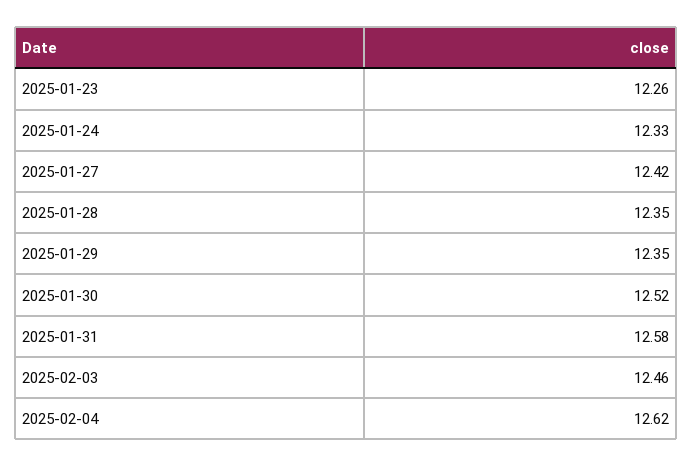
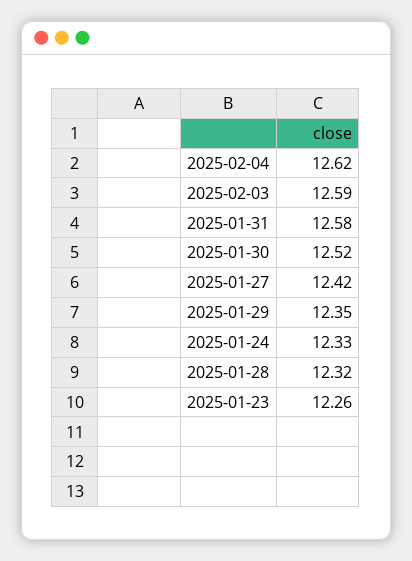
2025-01-28: 12.35 -> 12.32
2025-02-03: 12.46 -> 12.59

